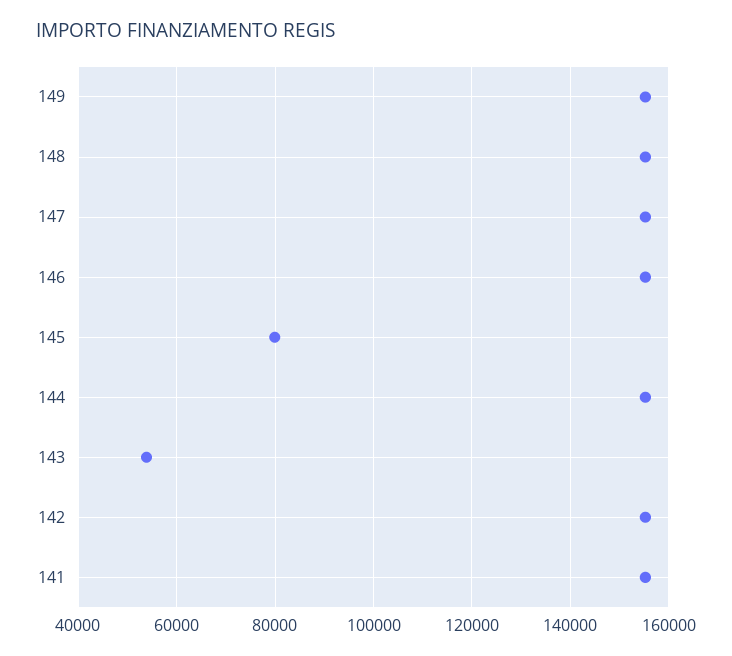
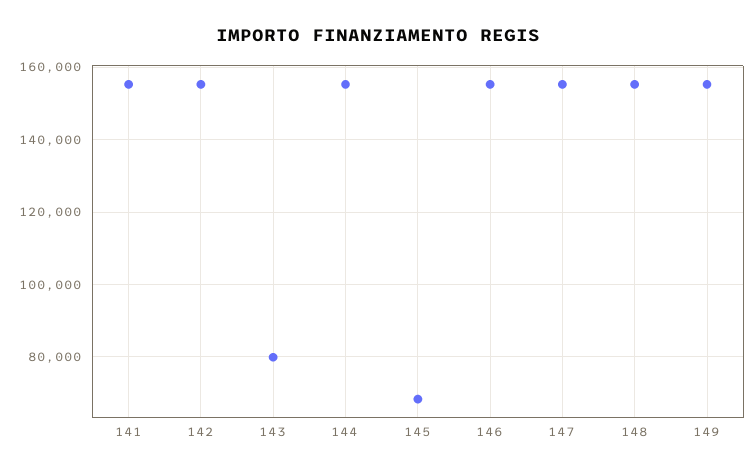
145: 80000 -> 68000
143: 54000 -> 80000

